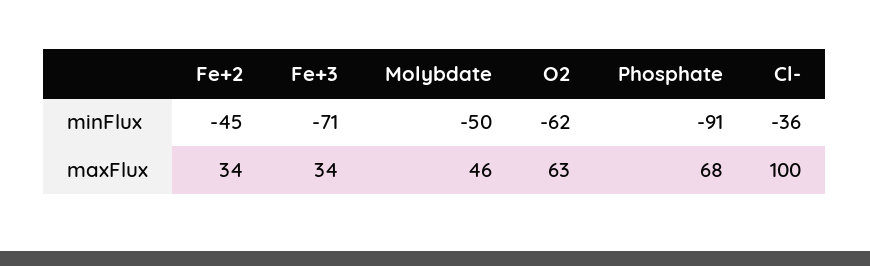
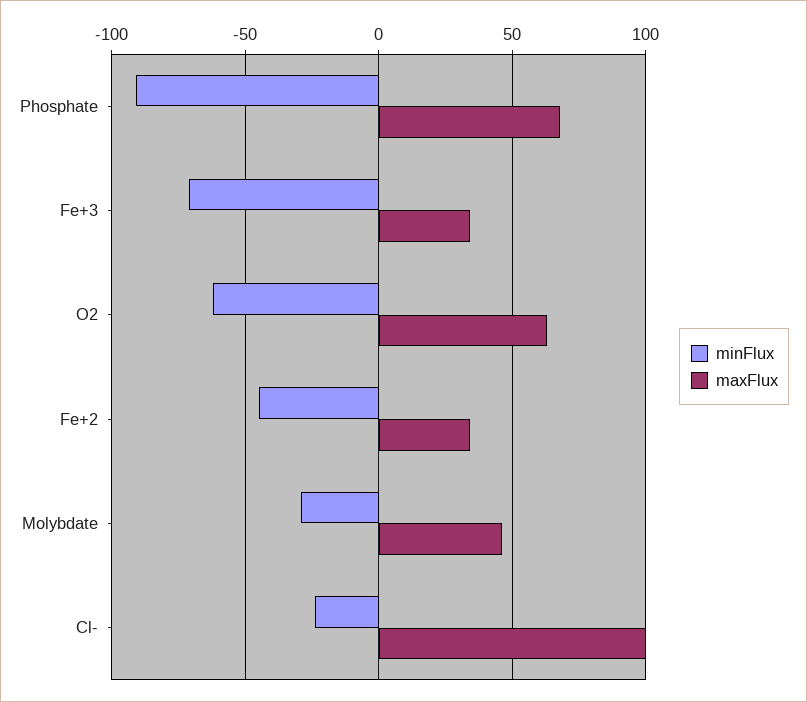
minFlux, Molybdate: -50 -> -30
minFlux, Cl-: -36 -> -25

